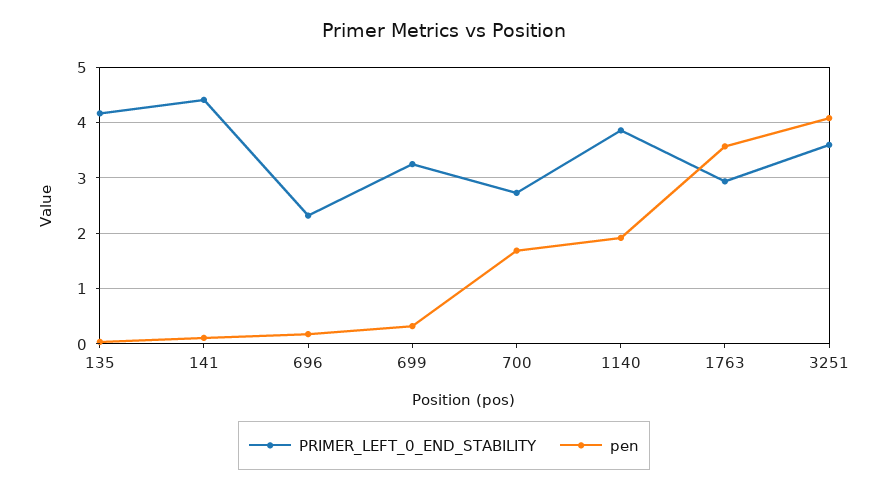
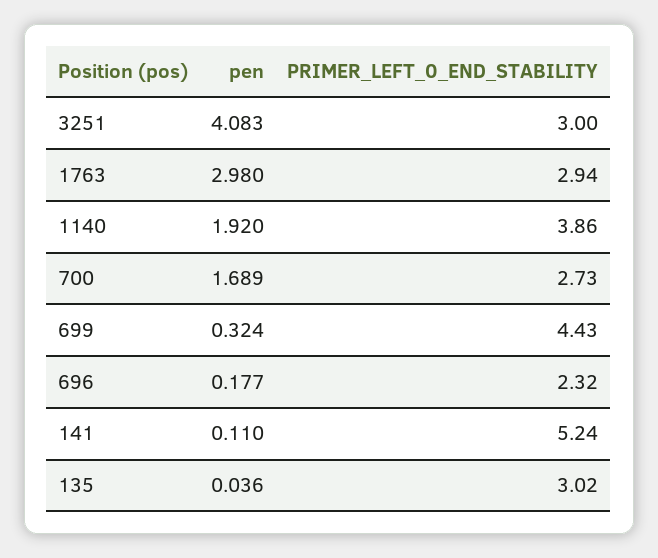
PRIMER_LEFT_0_END_STABILITY, 135: 4.2 -> 3.02
PRIMER_LEFT_0_END_STABILITY, 141: 4.4 -> 5.24
PRIMER_LEFT_0_END_STABILITY, 699: 3.2 -> 4.43
pen, 1763: 3.6 -> 2.98
PRIMER_LEFT_0_END_STABILITY, 3251: 3.6 -> 3

